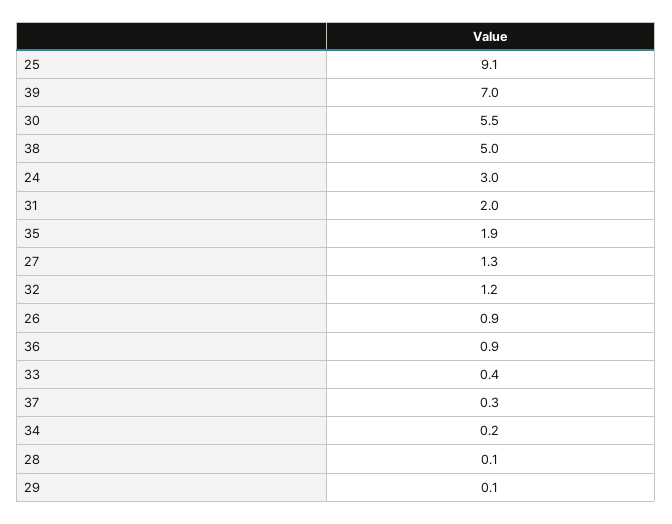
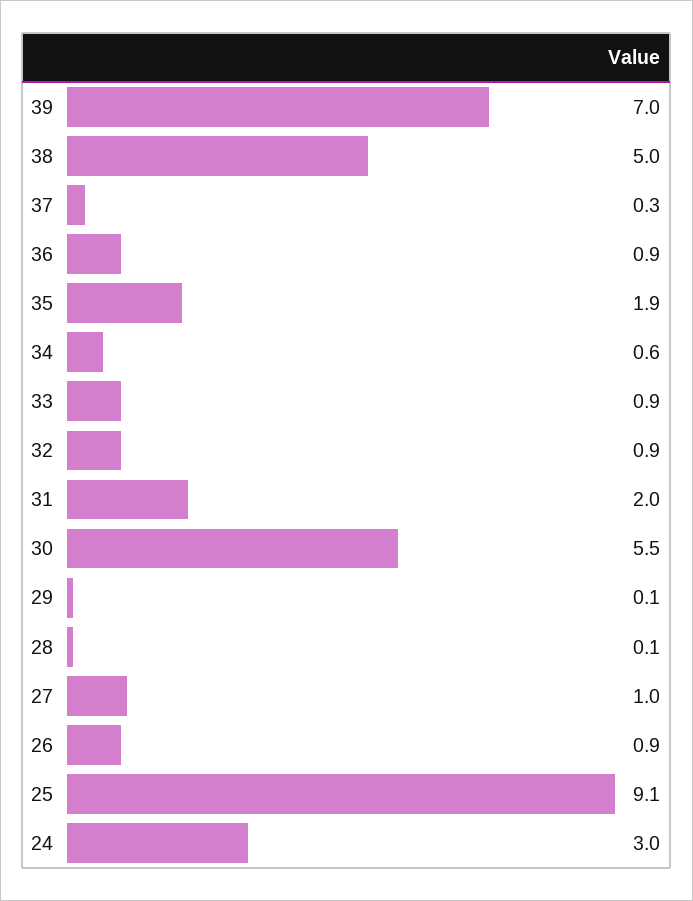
27: 1.3 -> 1
32: 1.2 -> 0.9
33: 0.4 -> 0.9
34: 0.2 -> 0.6

